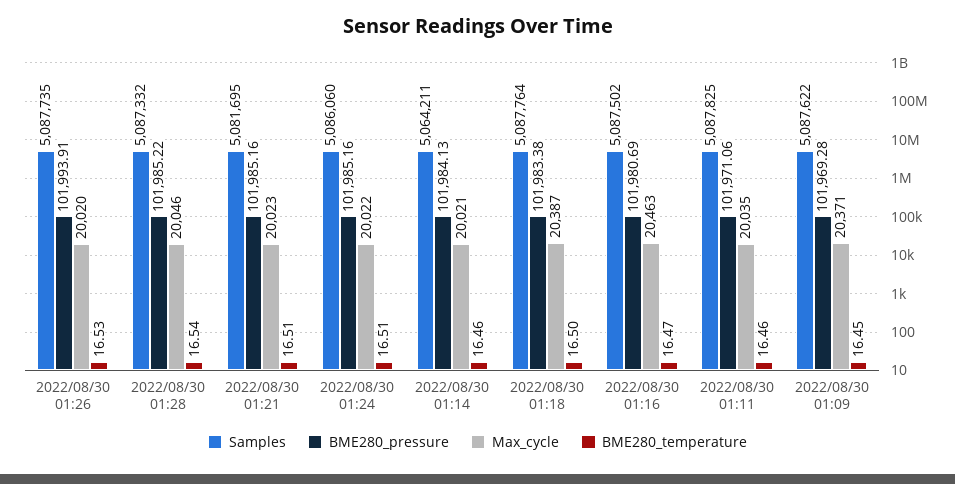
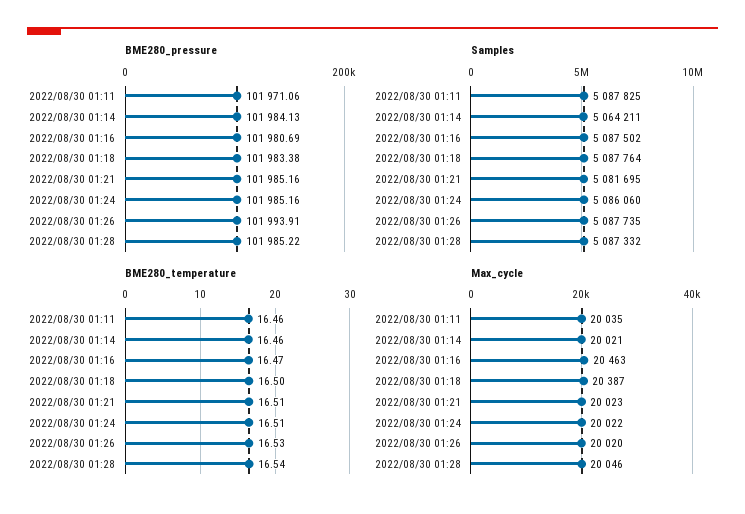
Samples, 2022/08/30 01:09: 5087622 -> none
BME280_pressure, 2022/08/30 01:09: 101969.28 -> none
Max_cycle, 2022/08/30 01:09: 20371 -> none
BME280_temperature, 2022/08/30 01:09: 16.45 -> none

